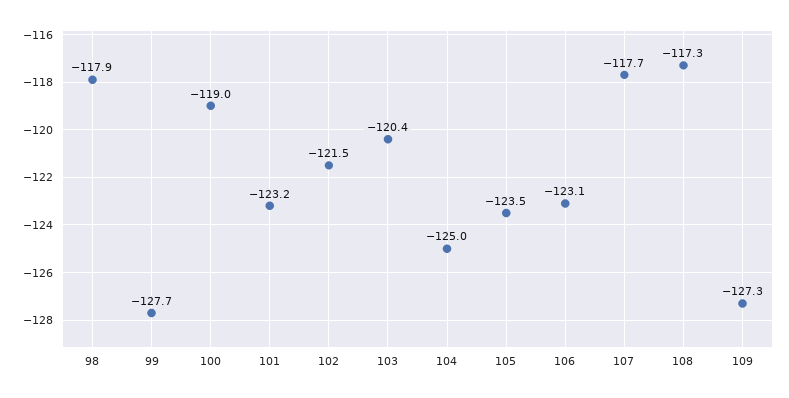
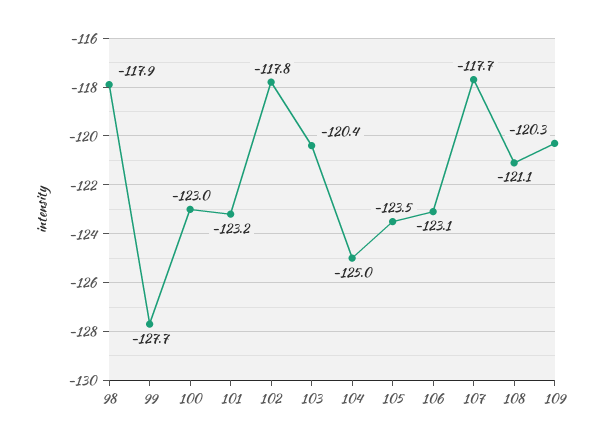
100: -119 -> -123
102: -121.5 -> -117.8
108: -117.3 -> -121.1
109: -127.3 -> -120.3

